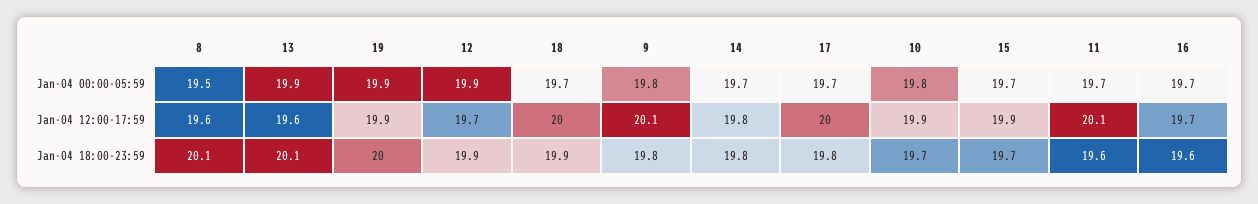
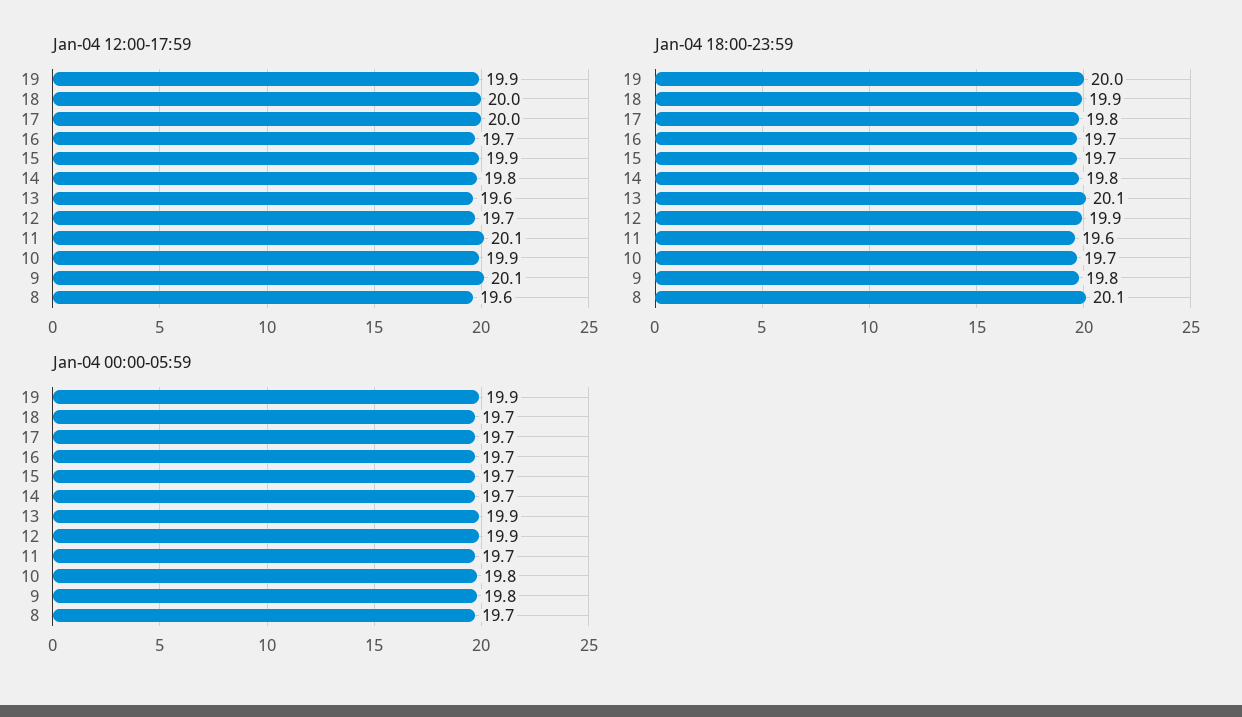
Jan-04 00:00-05:59, 8: 19.5 -> 19.7
Jan-04 18:00-23:59, 16: 19.6 -> 19.7

